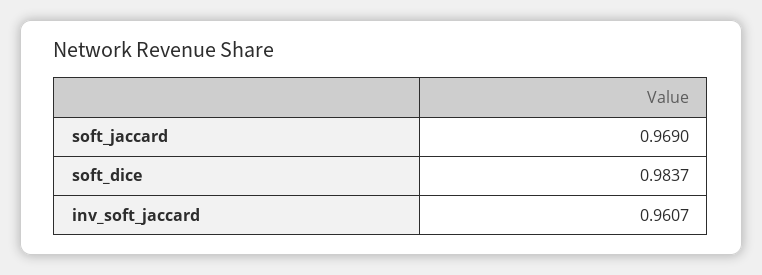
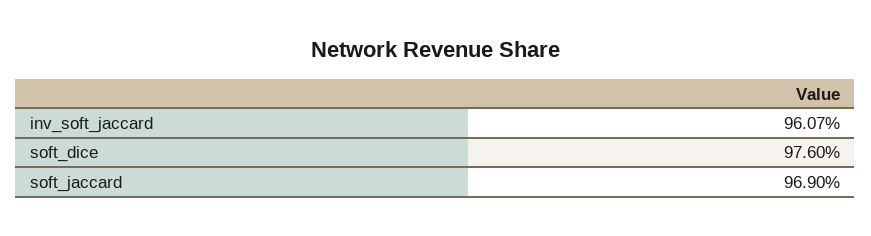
soft_dice: 0.9837 -> 0.976

